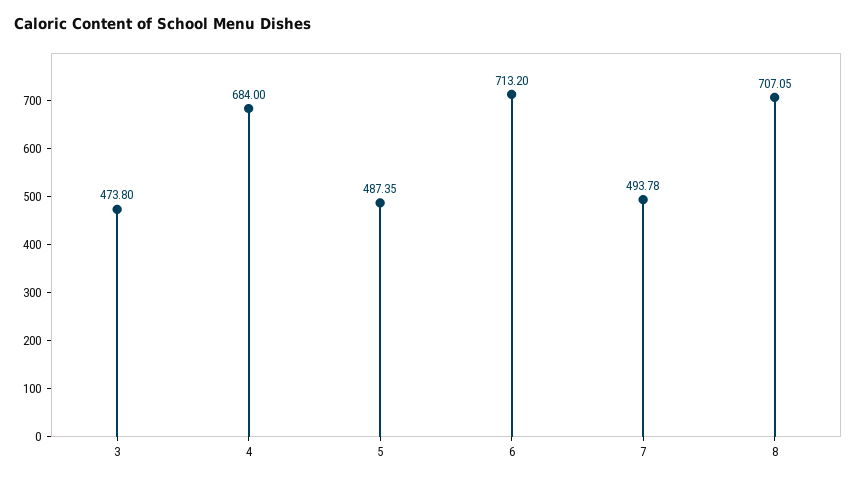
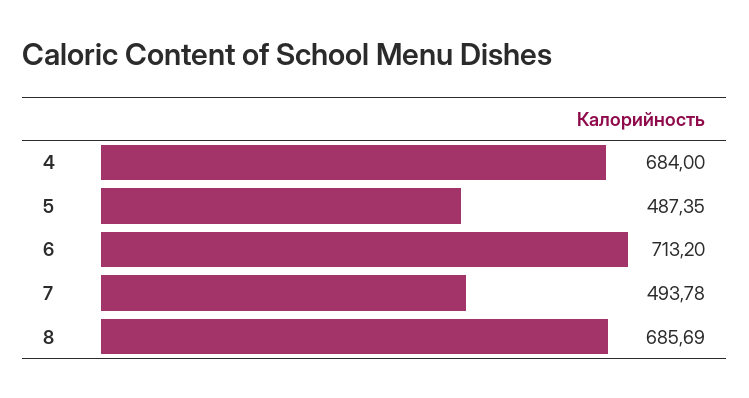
3: 473.8 -> none
8: 707.05 -> 685.69

